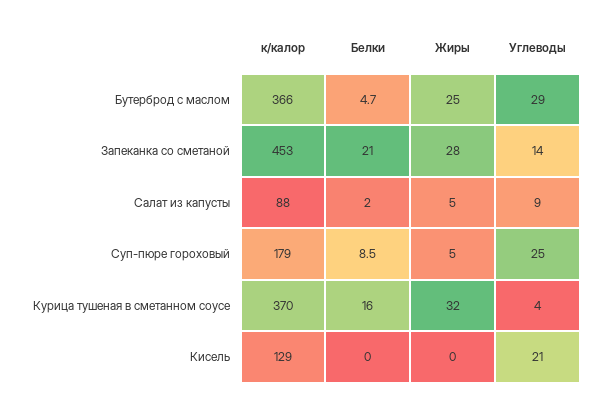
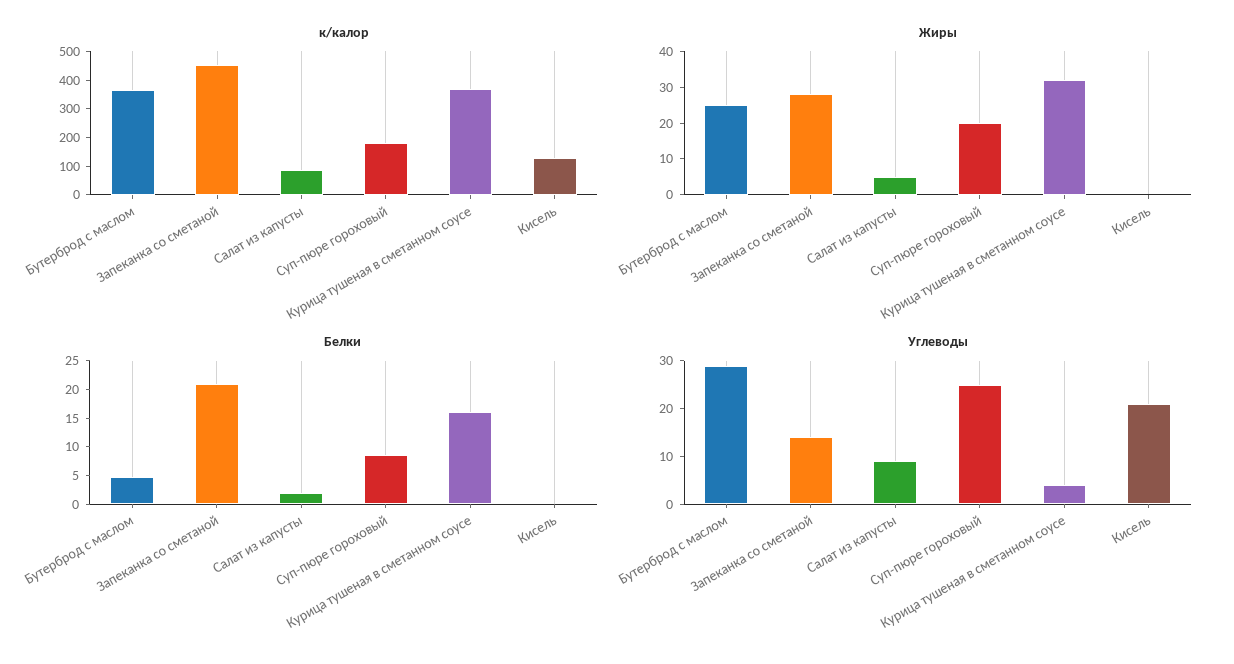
Жиры, Суп-пюре гороховый: 5 -> 20

